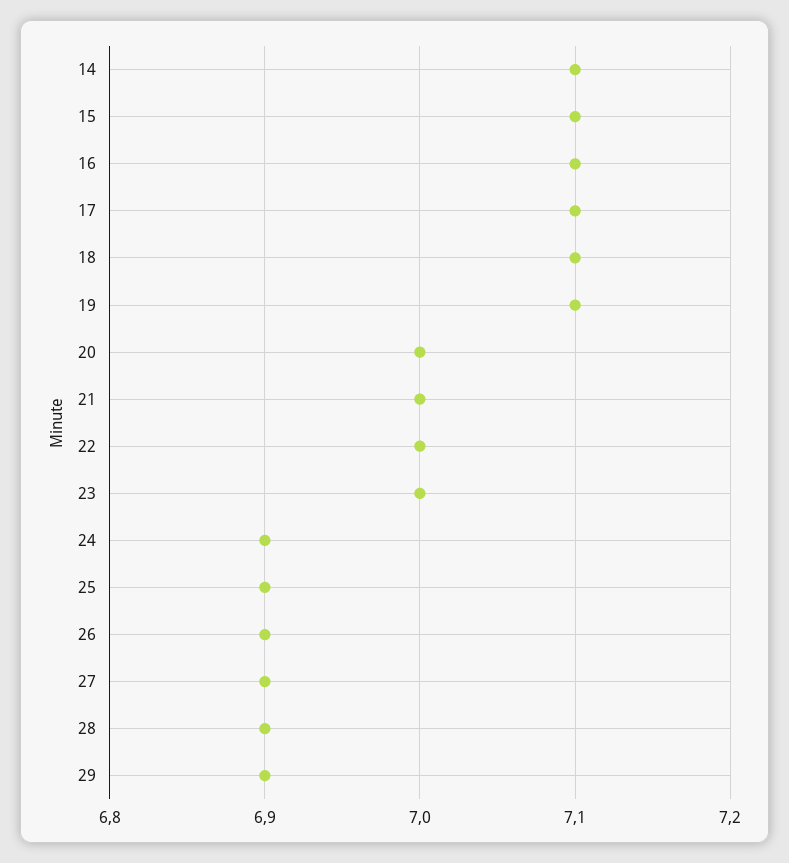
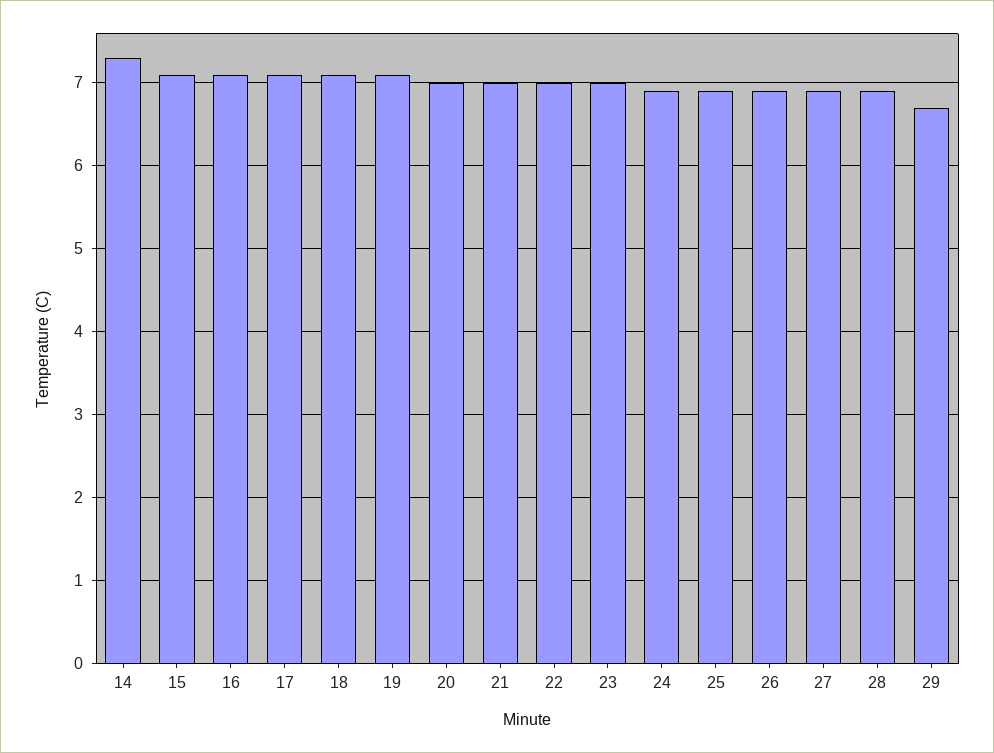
14: 7.1 -> 7.3
29: 6.9 -> 6.7

